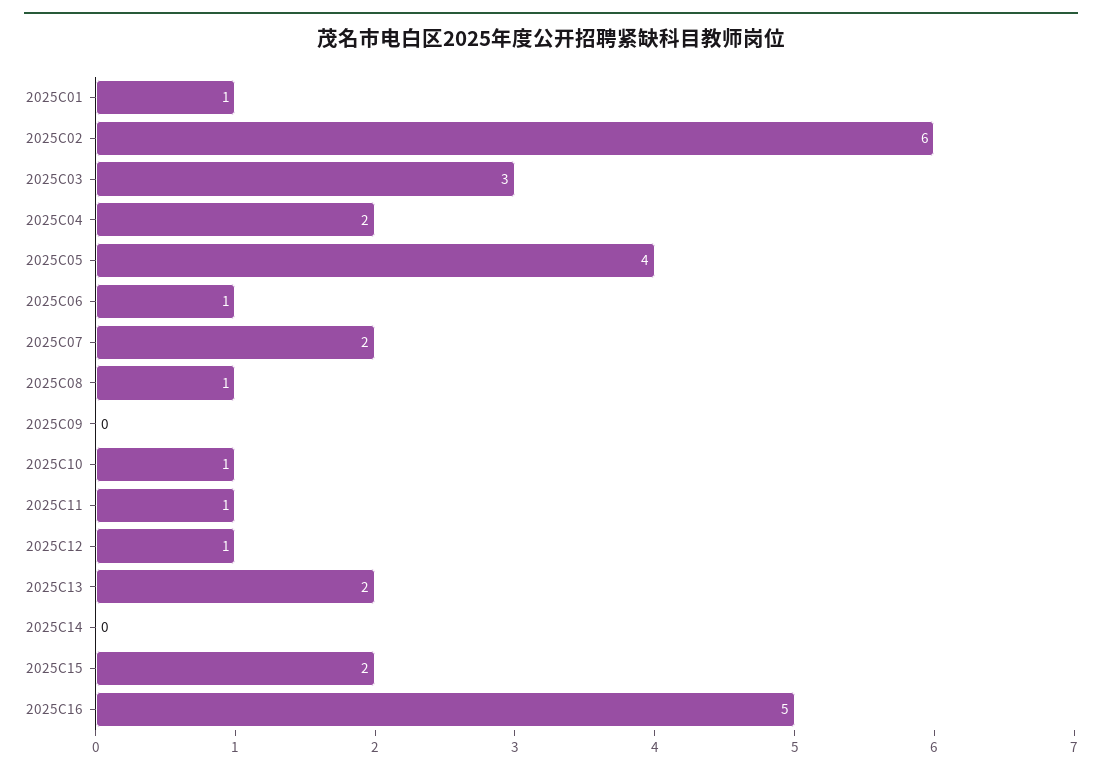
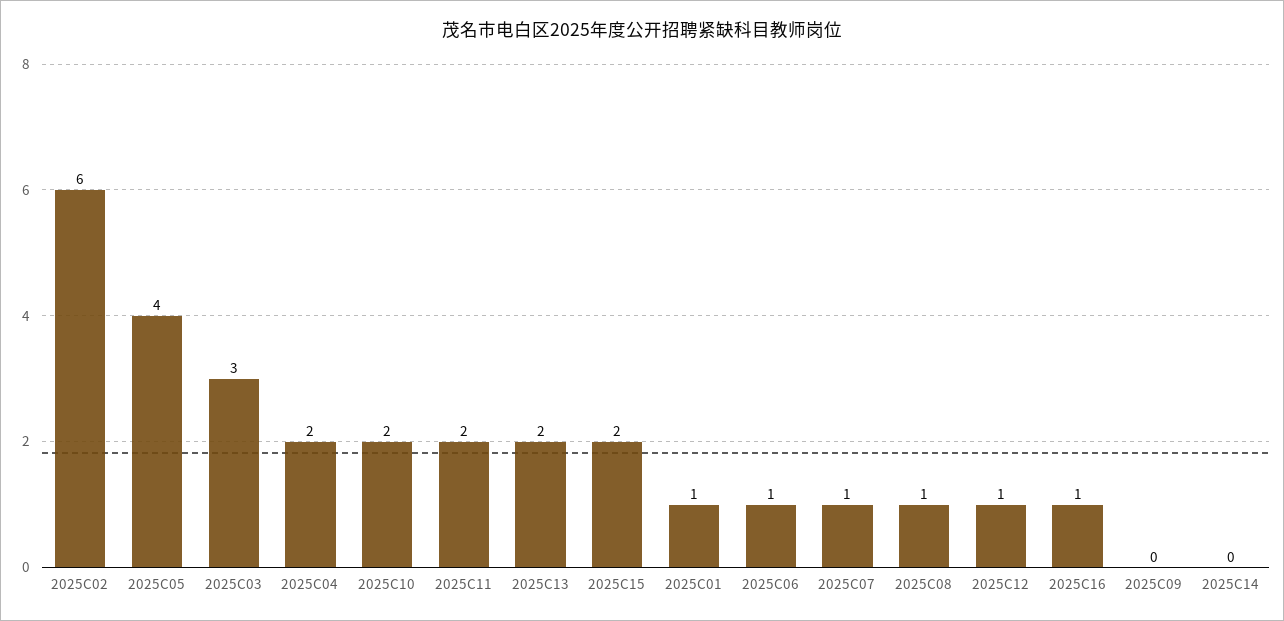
2025C07: 2 -> 1
2025C10: 1 -> 2
2025C11: 1 -> 2
2025C16: 5 -> 1

